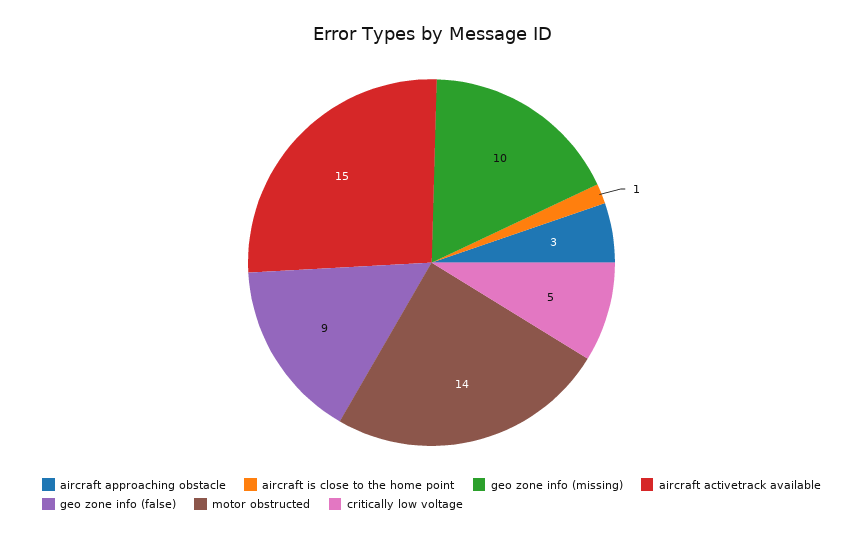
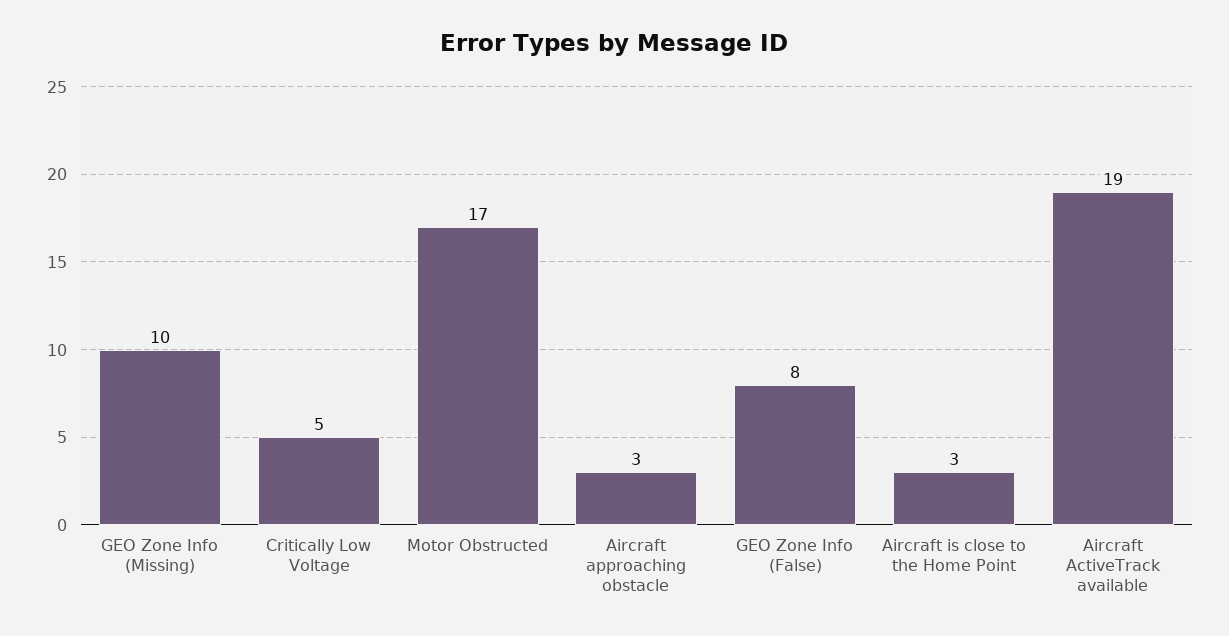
aircraft is close to the home point: 1 -> 3
aircraft activetrack available: 15 -> 19
geo zone info (false): 9 -> 8
motor obstructed: 14 -> 17

